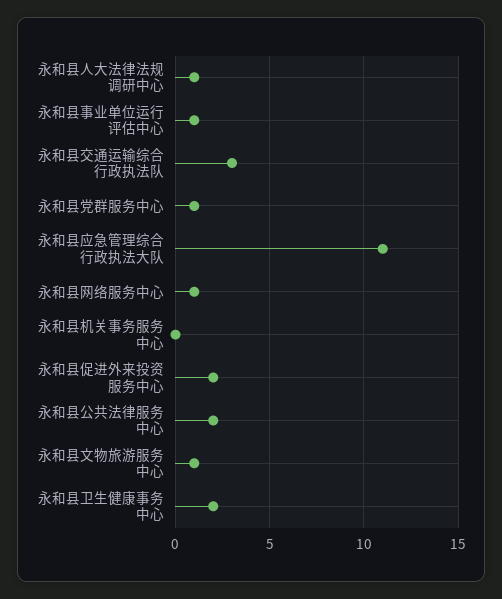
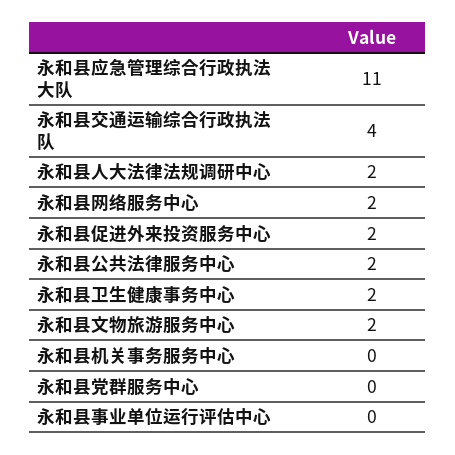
永和县人大法律法规调研中心: 1 -> 2
永和县事业单位运行评估中心: 1 -> 0
永和县交通运输综合行政执法队: 3 -> 4
永和县党群服务中心: 1 -> 0
永和县网络服务中心: 1 -> 2
永和县文物旅游服务中心: 1 -> 2

